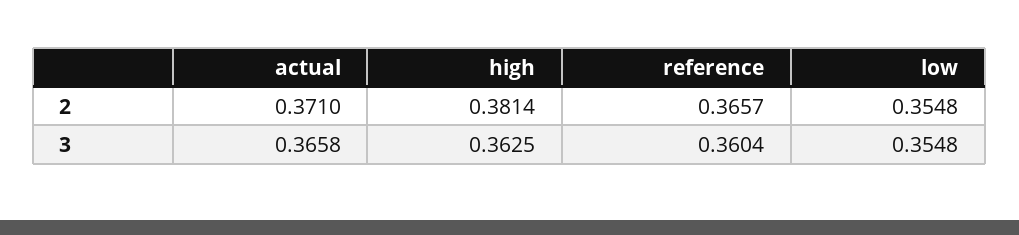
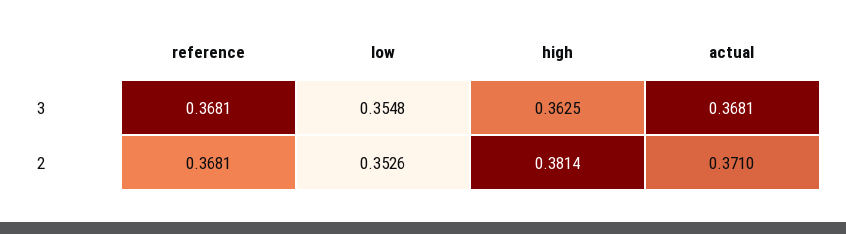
reference, 2: 0.3657 -> 0.3681
low, 2: 0.3548 -> 0.3526
actual, 3: 0.3658 -> 0.3681
reference, 3: 0.3604 -> 0.3681

